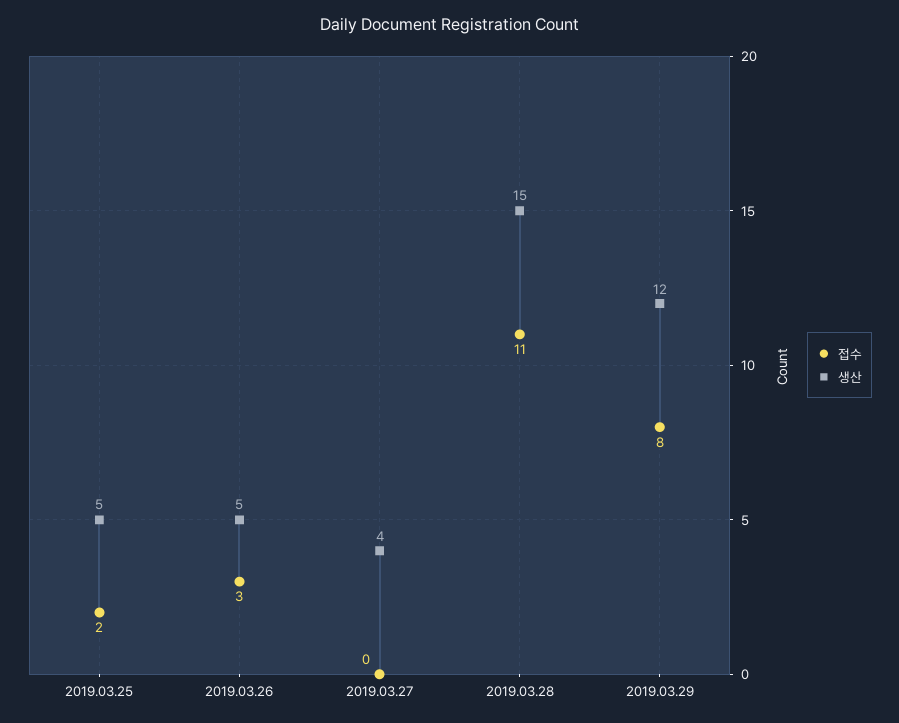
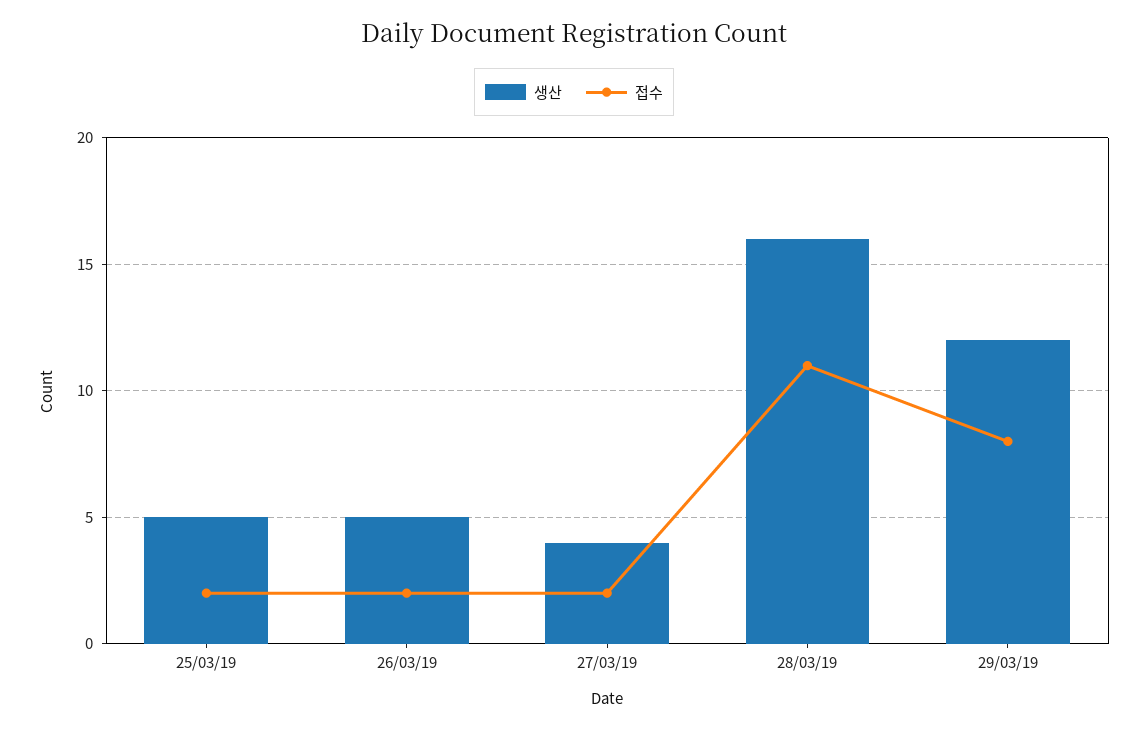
접수, 2019.03.26: 3 -> 2
접수, 2019.03.27: 0 -> 2
생산, 2019.03.28: 15 -> 16

